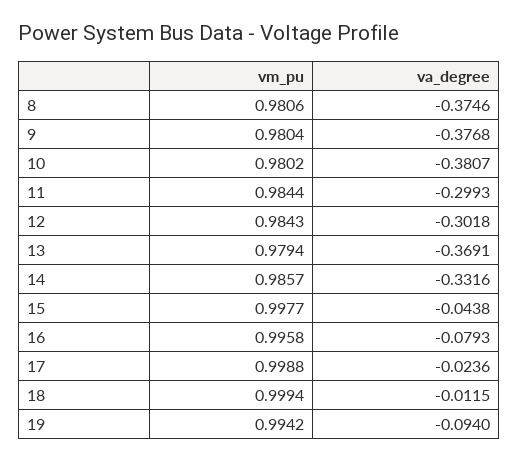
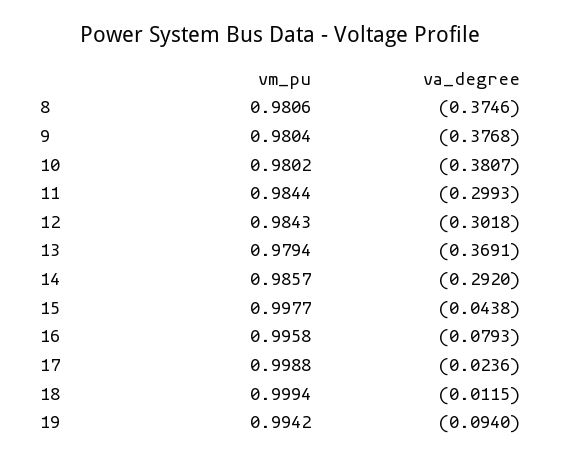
va_degree, 14: -0.3316 -> -0.292

